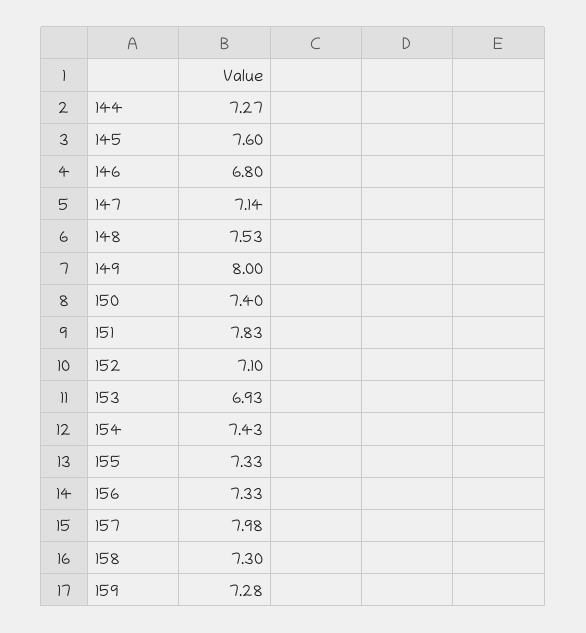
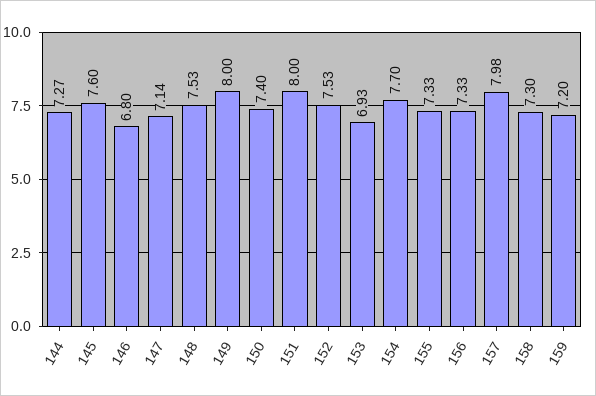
151: 7.83 -> 8
152: 7.1 -> 7.53
154: 7.43 -> 7.7
159: 7.28 -> 7.2

